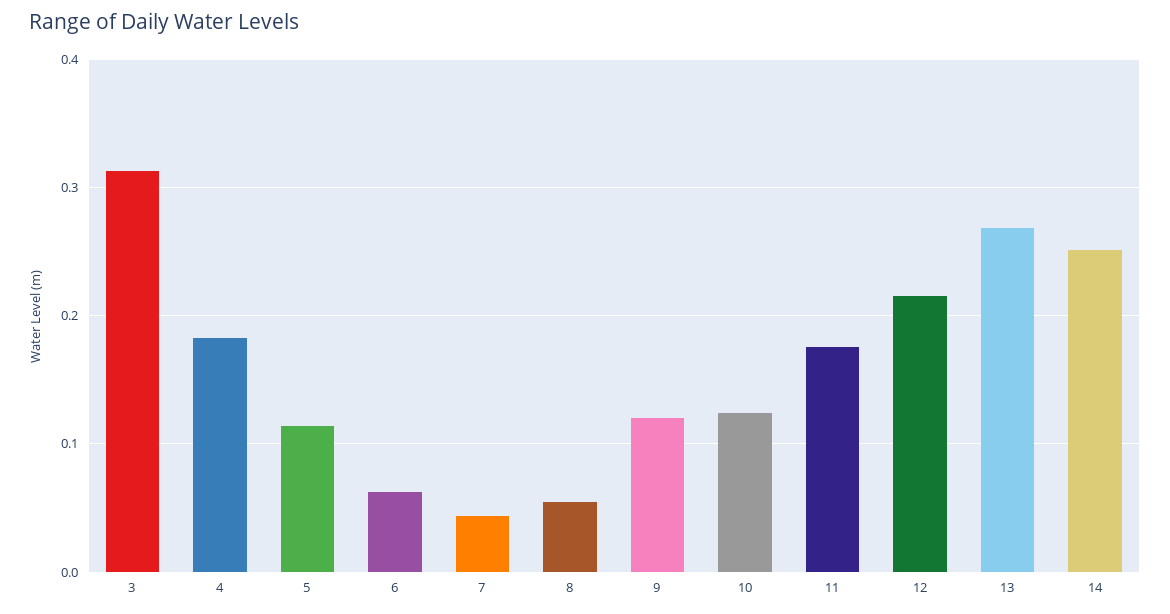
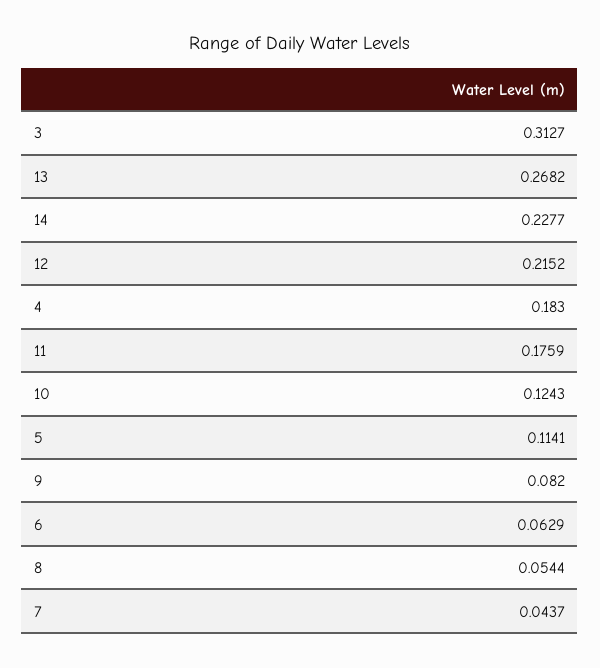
9: 0.12 -> 0.082
14: 0.25 -> 0.2277

